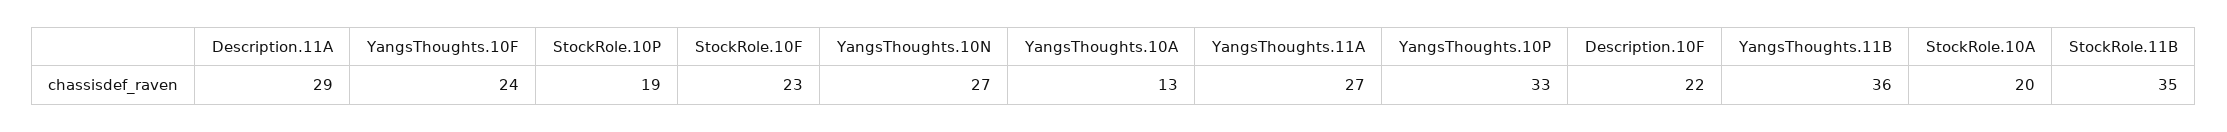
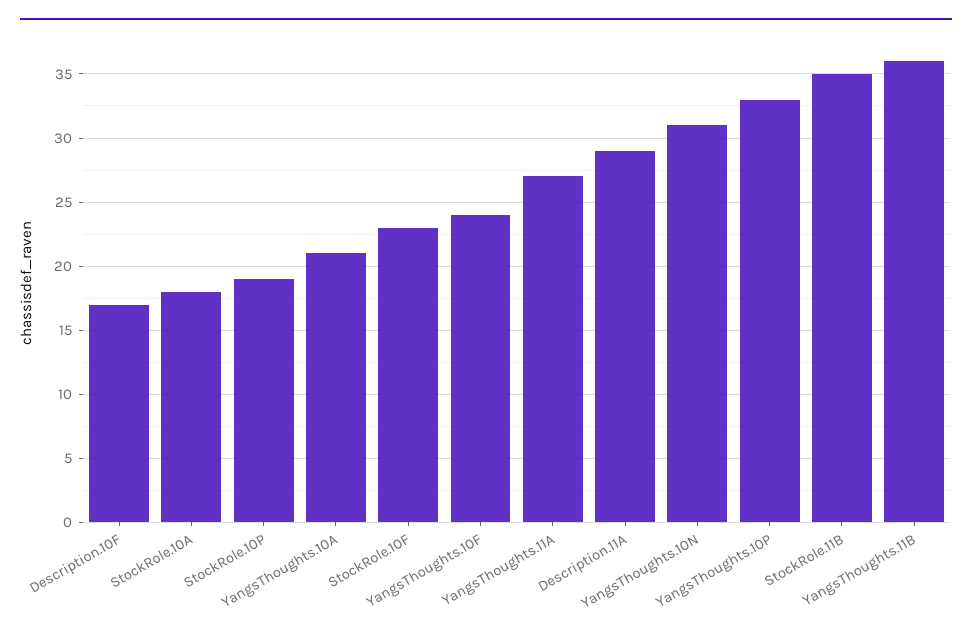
YangsThoughts.10N: 27 -> 31
YangsThoughts.10A: 13 -> 21
Description.10F: 22 -> 17
StockRole.10A: 20 -> 18

